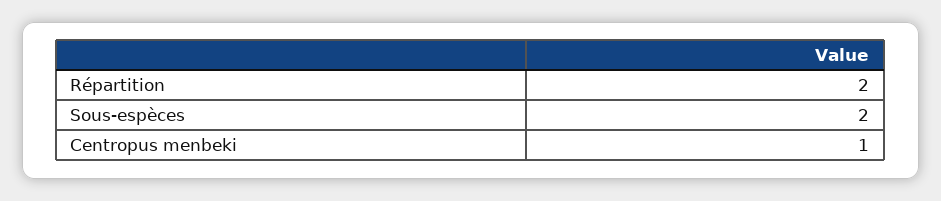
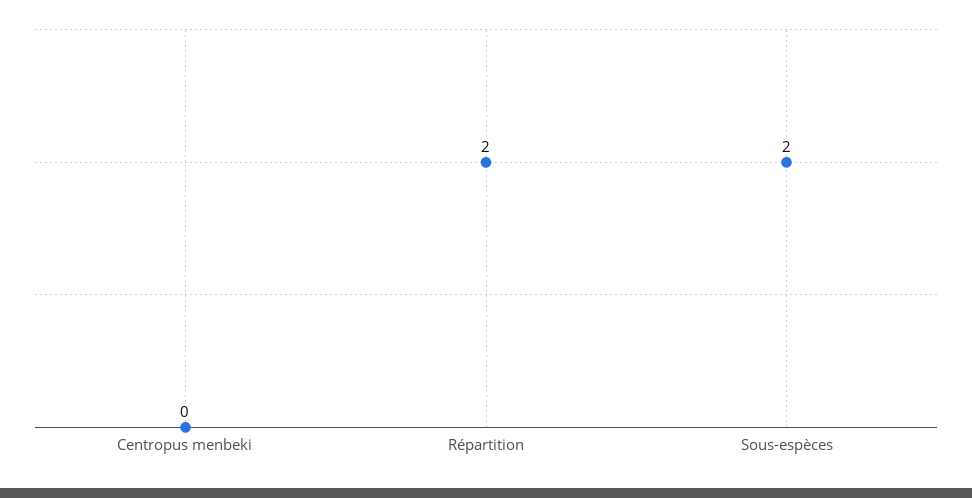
Centropus menbeki: 1 -> 0

